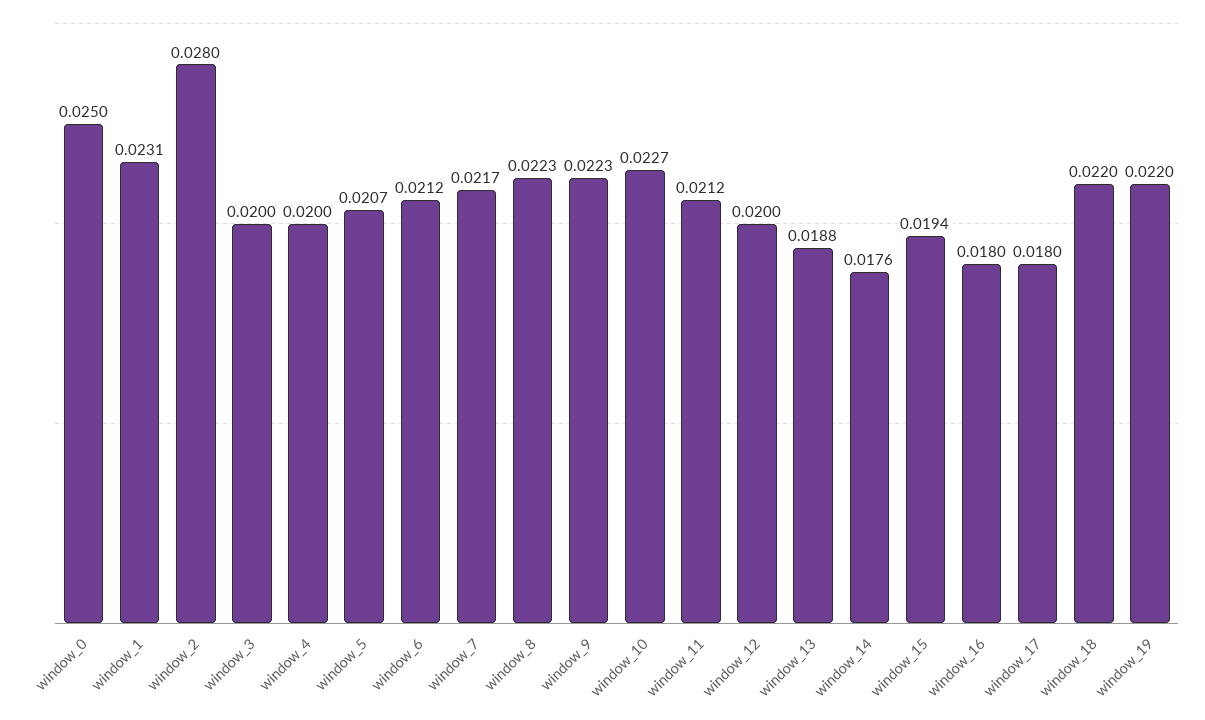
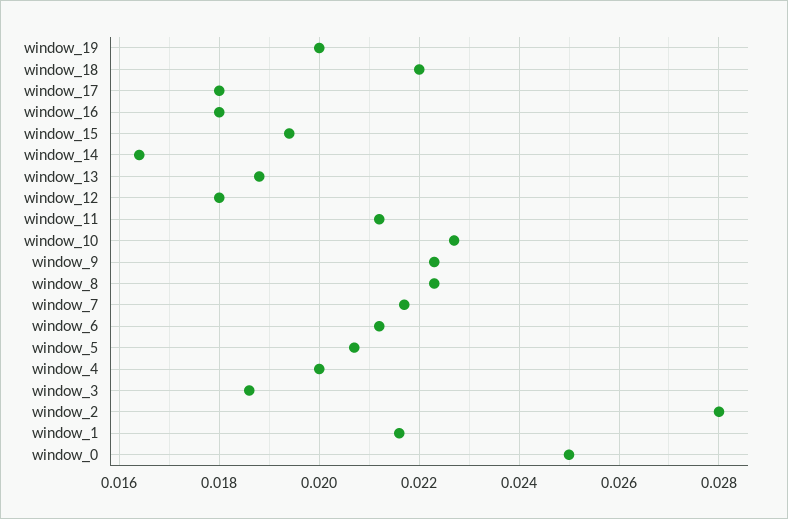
window_1: 0.0231 -> 0.0215
window_3: 0.02 -> 0.0185
window_12: 0.02 -> 0.018
window_14: 0.0176 -> 0.0165
window_19: 0.022 -> 0.02

